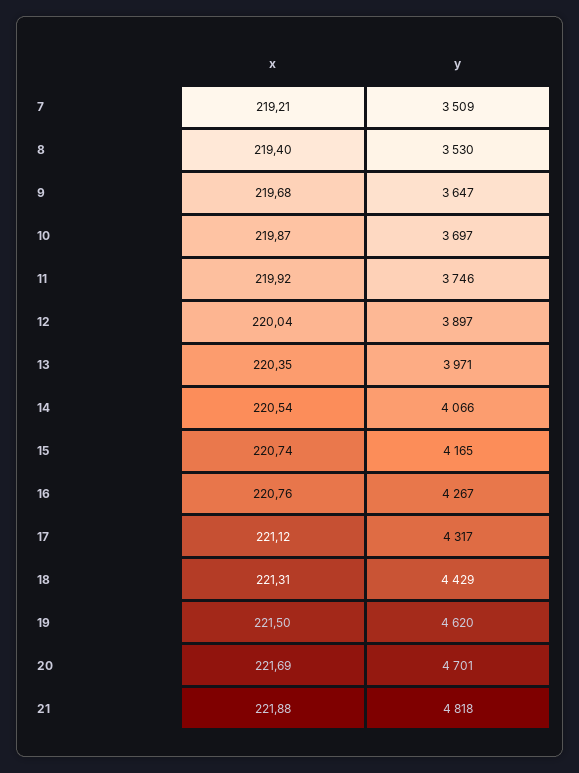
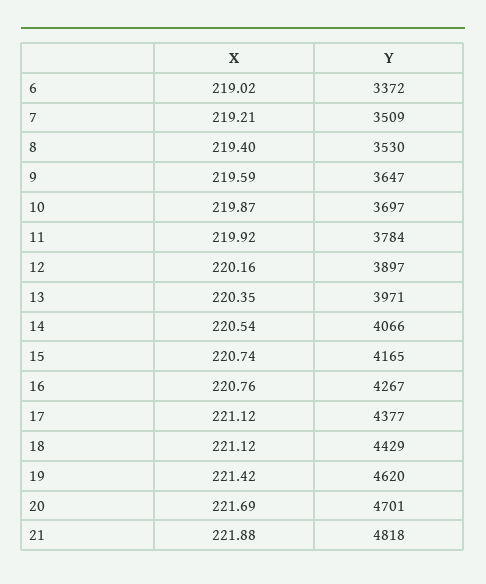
x, 9: 219.68 -> 219.59
y, 11: 3746 -> 3784
x, 12: 220.04 -> 220.16
y, 17: 4317 -> 4377
x, 18: 221.31 -> 221.12
x, 19: 221.5 -> 221.42
x, 6: none -> 219.02
y, 6: none -> 3372

